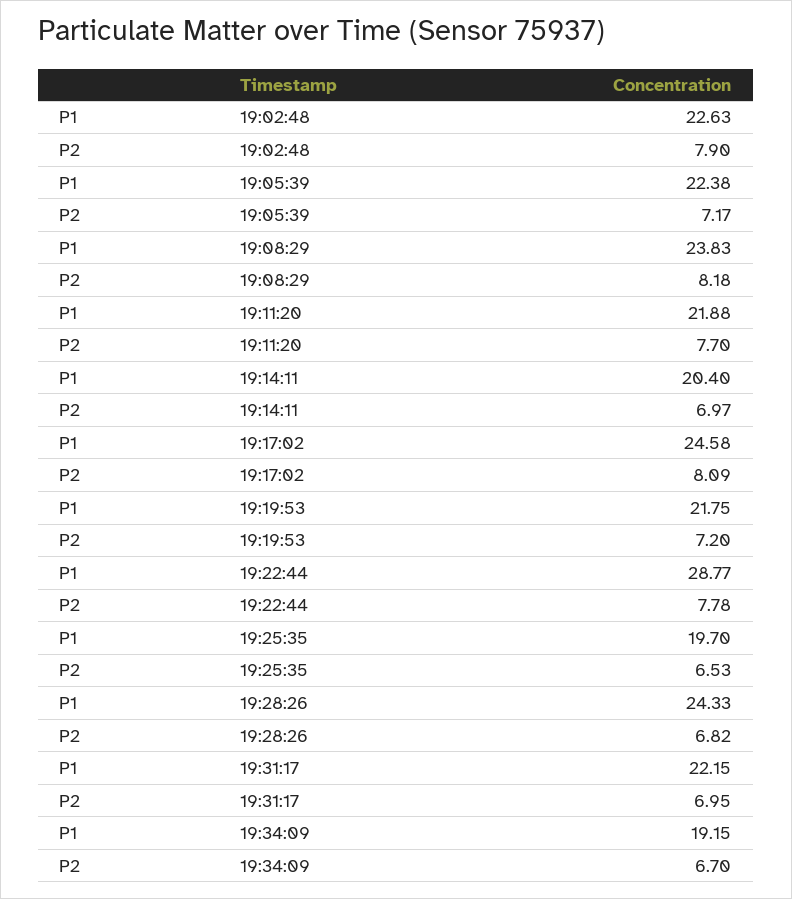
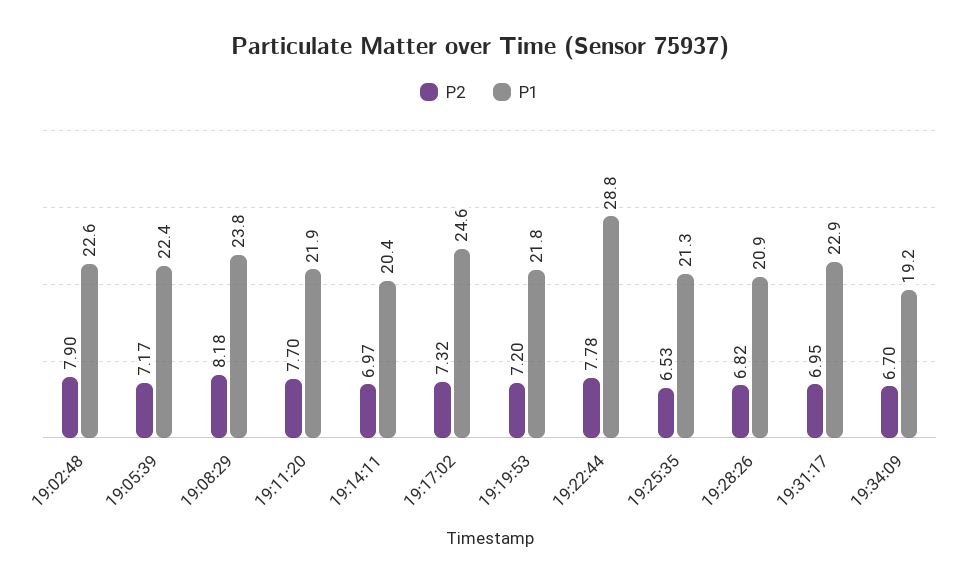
P2, 19:17:02: 8.09 -> 7.32
P1, 19:25:35: 19.7 -> 21.3
P1, 19:28:26: 24.33 -> 20.9
P1, 19:31:17: 22.15 -> 22.9

